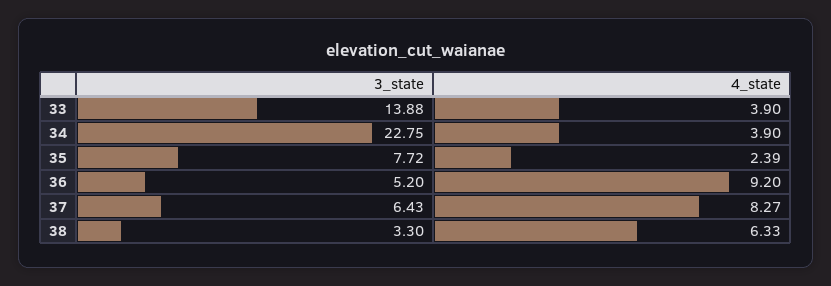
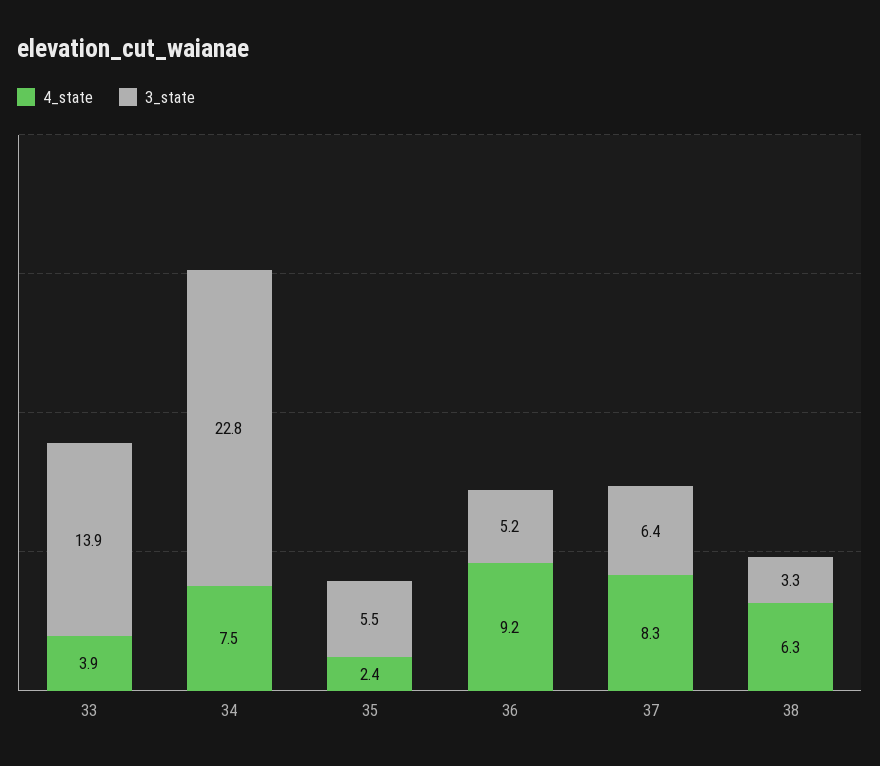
4_state, 34: 3.9 -> 7.5
3_state, 35: 7.72 -> 5.5

